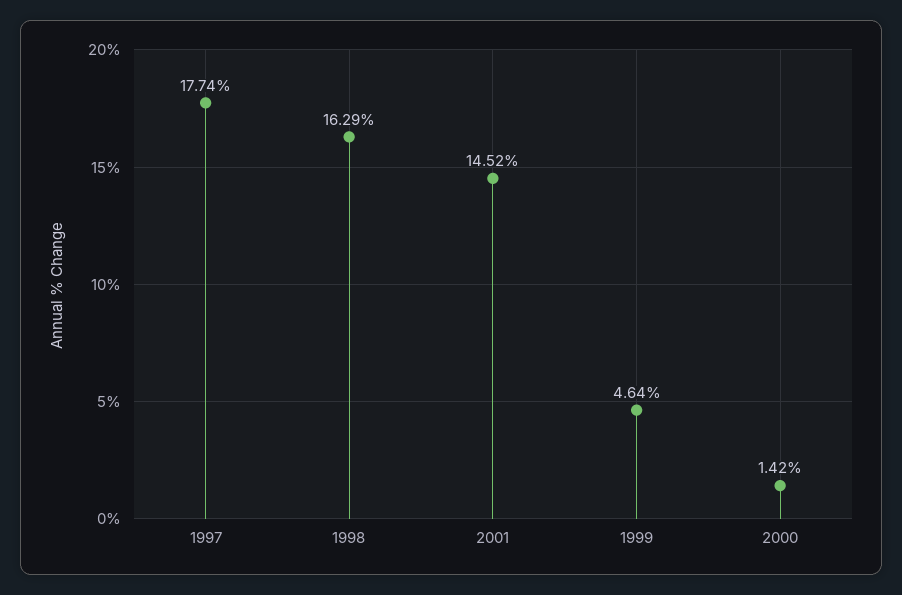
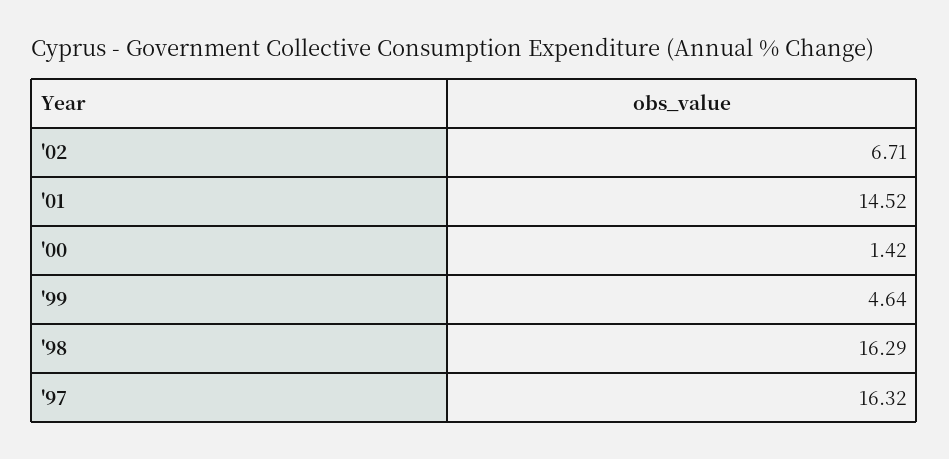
1997: 17.74 -> 16.32
'02: none -> 6.71

